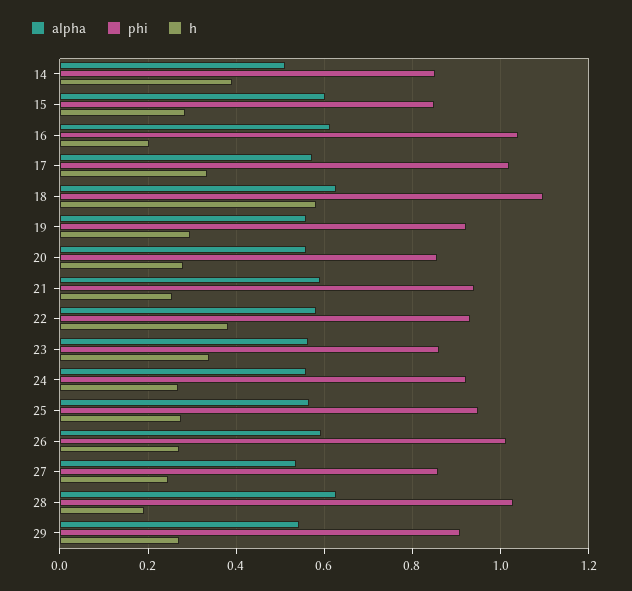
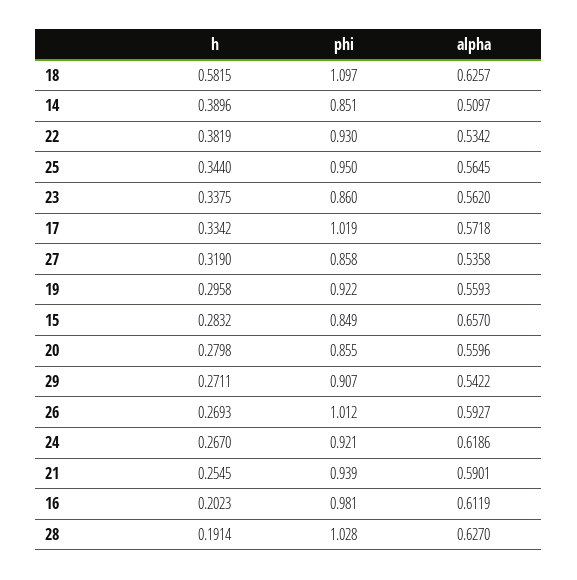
alpha, 15: 0.6 -> 0.657
phi, 16: 1.04 -> 0.981
alpha, 22: 0.58 -> 0.5342
alpha, 24: 0.56 -> 0.6186
h, 25: 0.28 -> 0.344
h, 27: 0.24 -> 0.319

